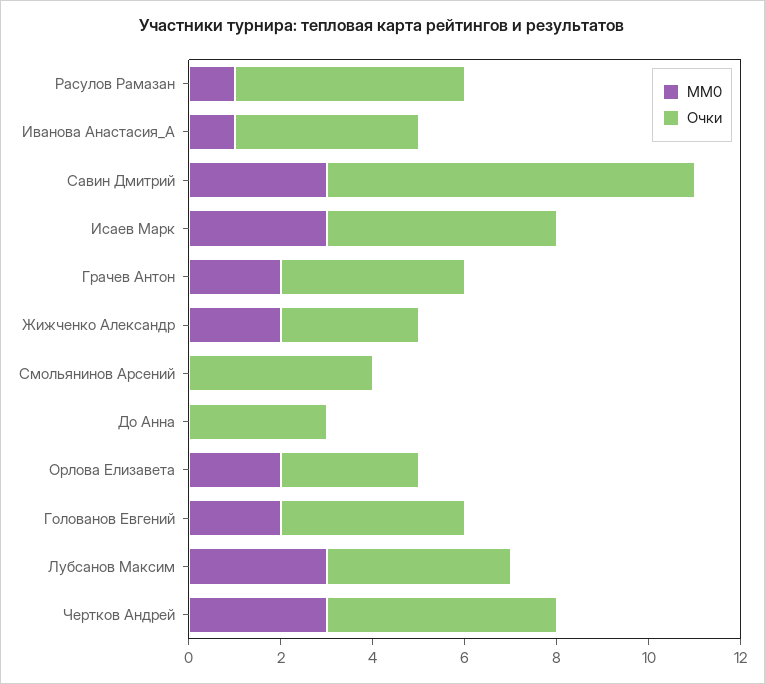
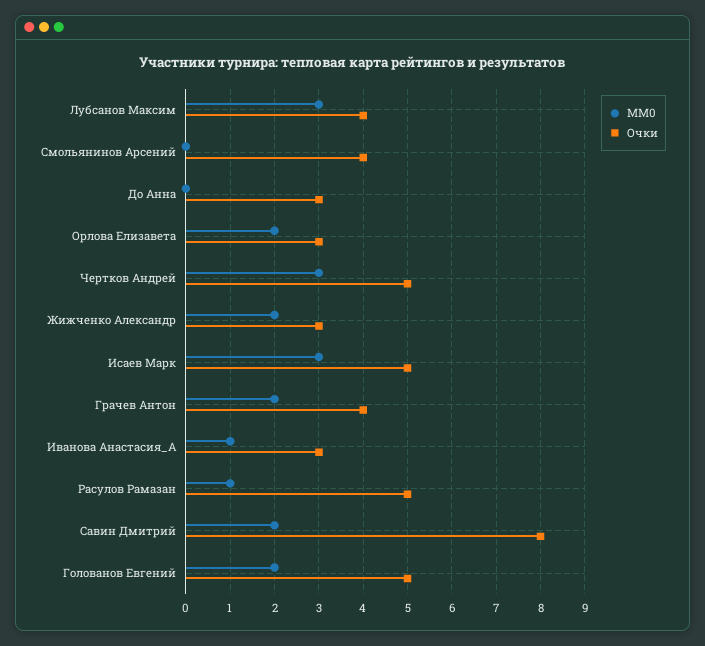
Очки, Иванова Анастасия_А: 4 -> 3
MM0, Савин Дмитрий: 3 -> 2
Очки, Голованов Евгений: 4 -> 5

